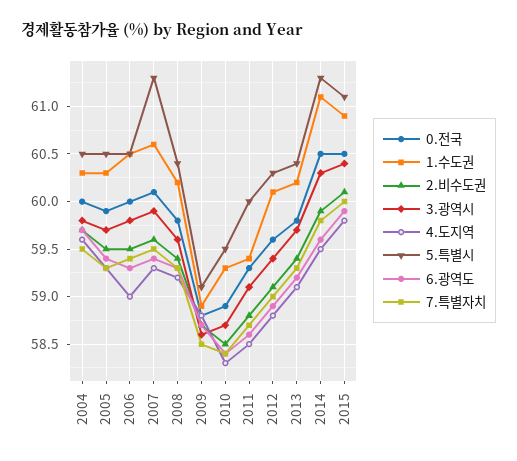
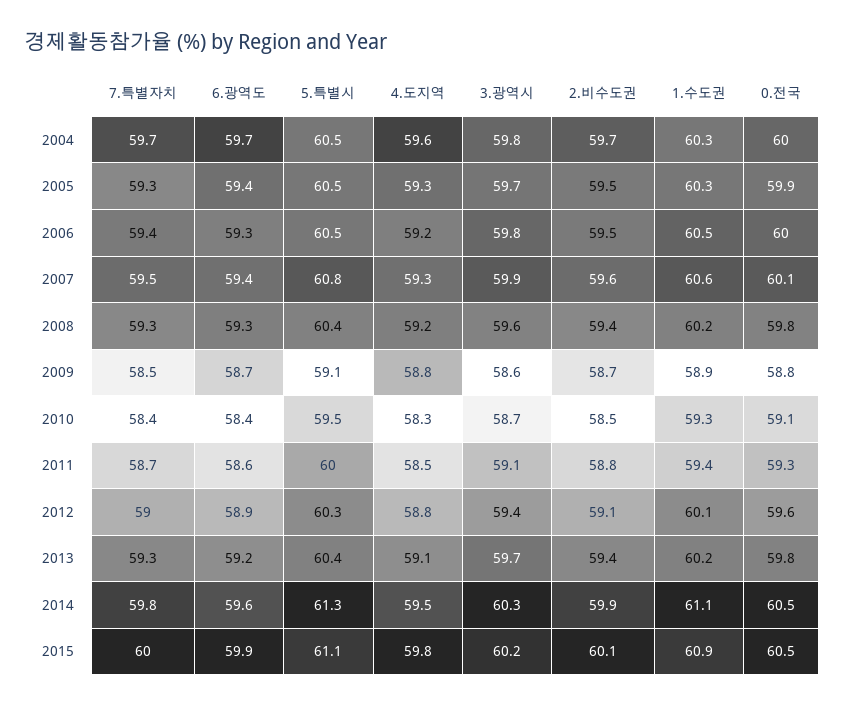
7.특별자치, 2004: 59.5 -> 59.7
4.도지역, 2006: 59 -> 59.2
5.특별시, 2007: 61.3 -> 60.8
0.전국, 2010: 58.9 -> 59.1
3.광역시, 2015: 60.4 -> 60.2

